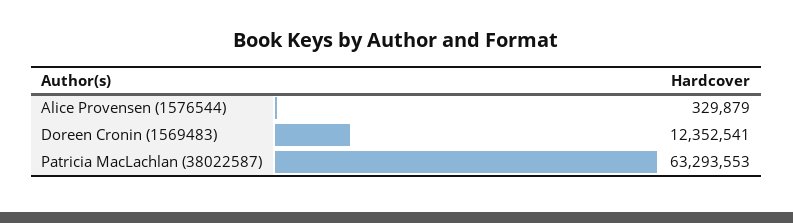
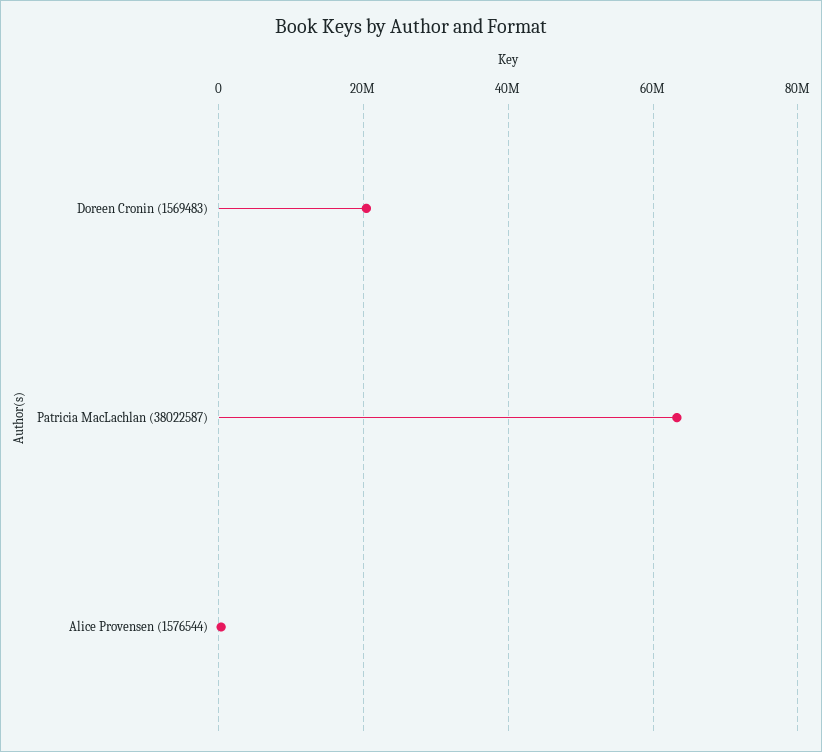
Doreen Cronin (1569483): 12352541 -> 20000000

